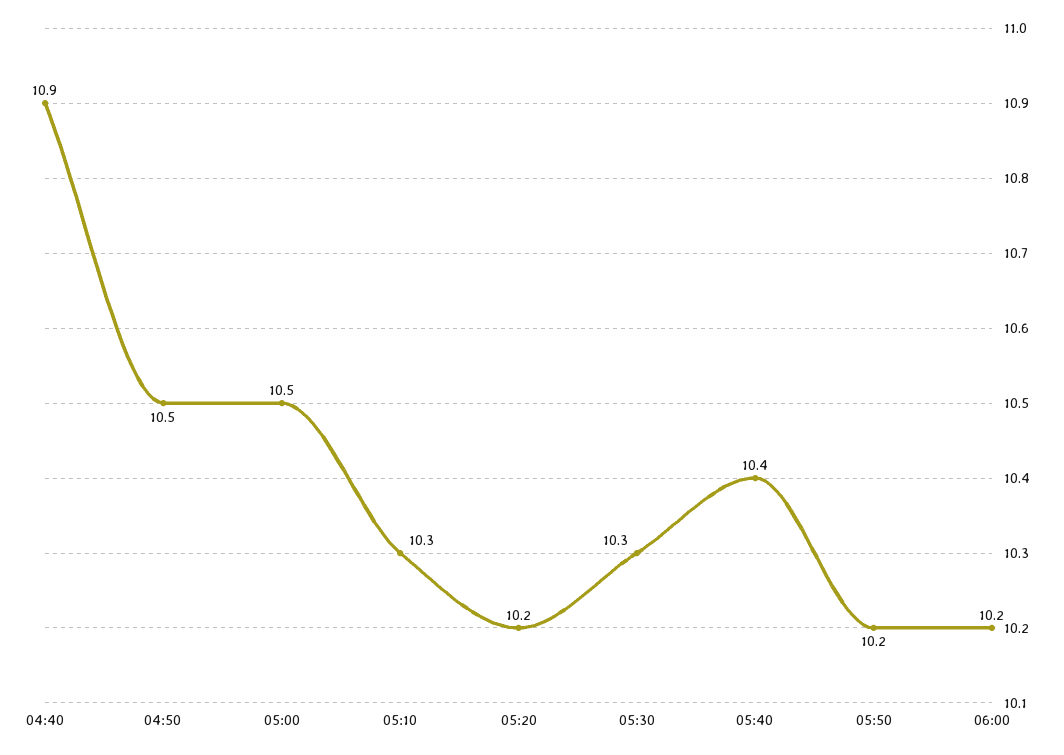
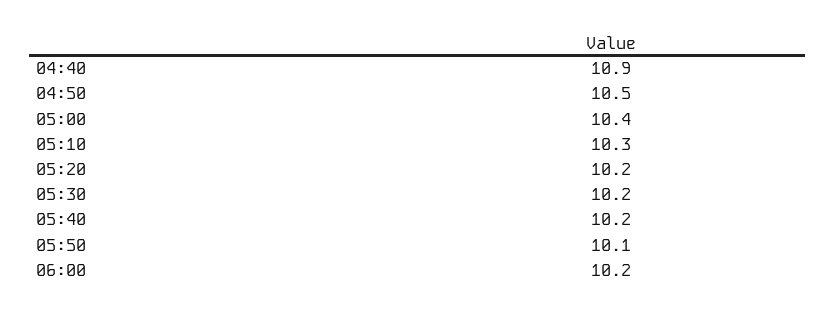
05:00: 10.5 -> 10.4
05:30: 10.3 -> 10.2
05:40: 10.4 -> 10.2
05:50: 10.2 -> 10.1

